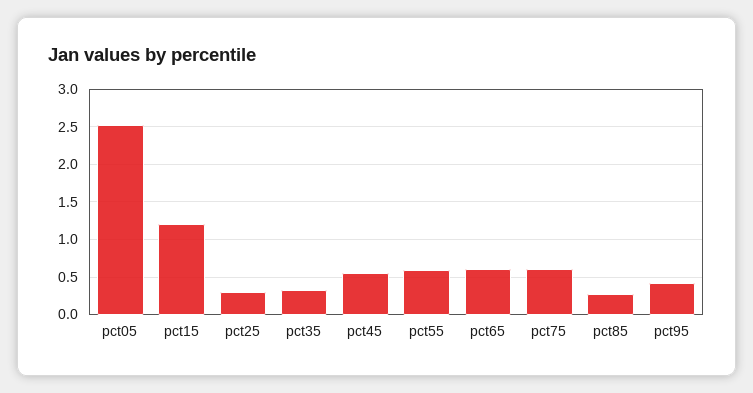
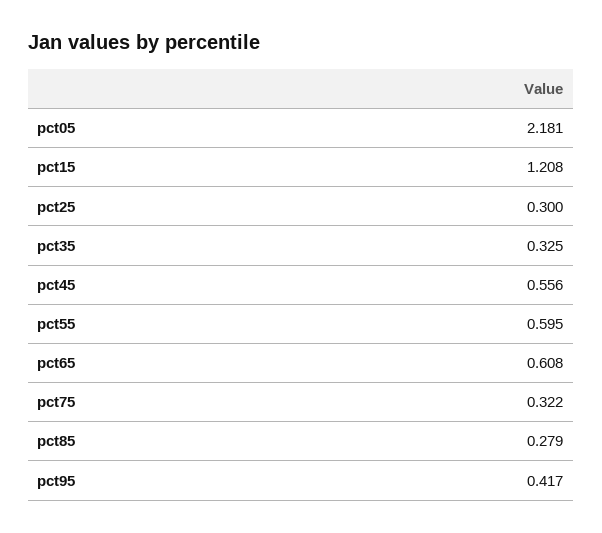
pct05: 2.5 -> 2.181
pct75: 0.6 -> 0.322

